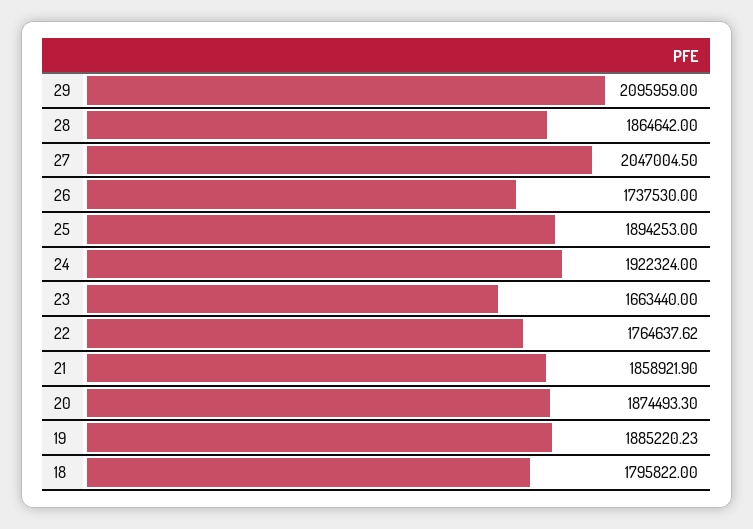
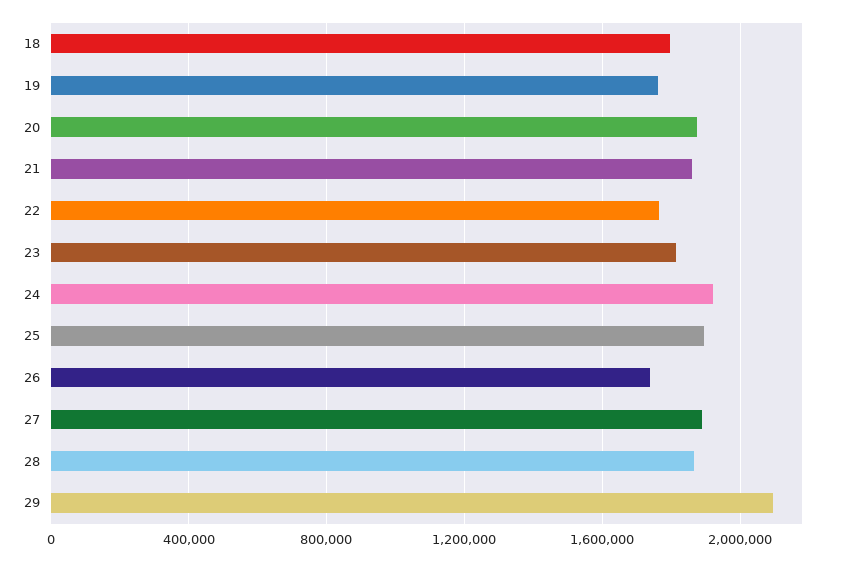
27: 2047004.5 -> 1900000
23: 1663440 -> 1800000
19: 1885220.23 -> 1750000

